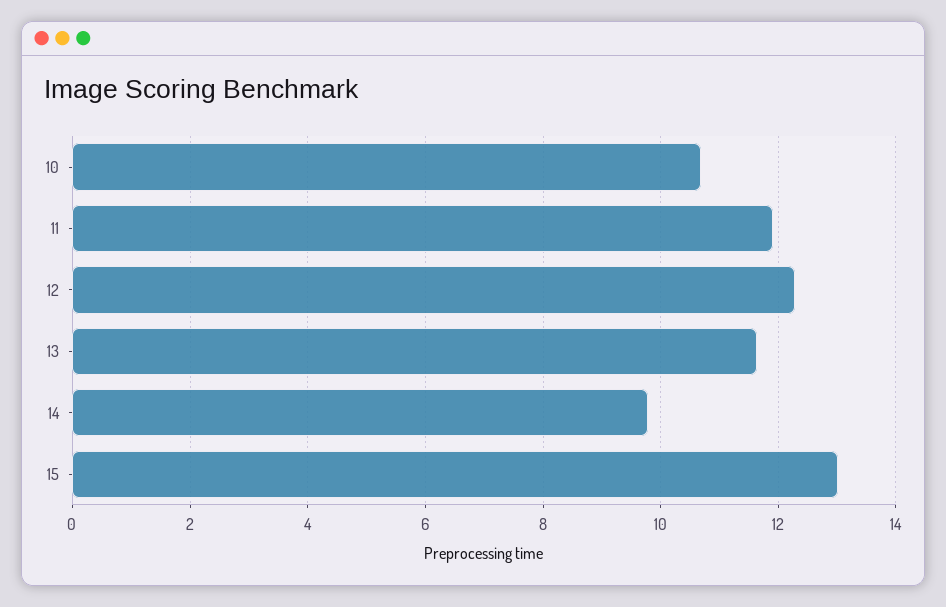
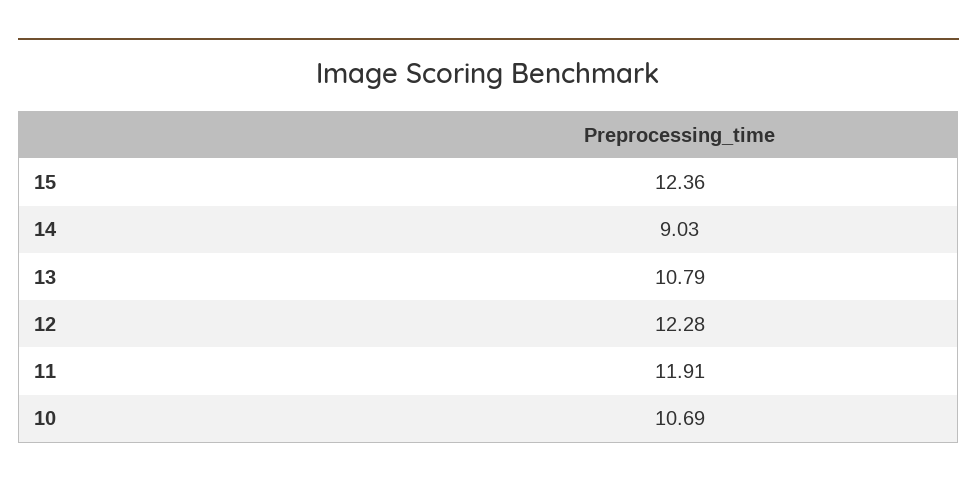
13: 11.6 -> 10.79
14: 9.8 -> 9.03
15: 13 -> 12.36

